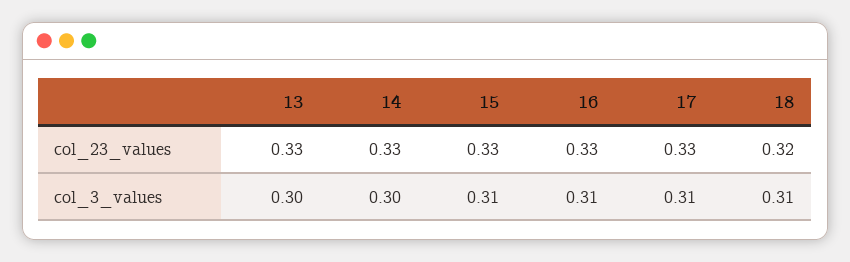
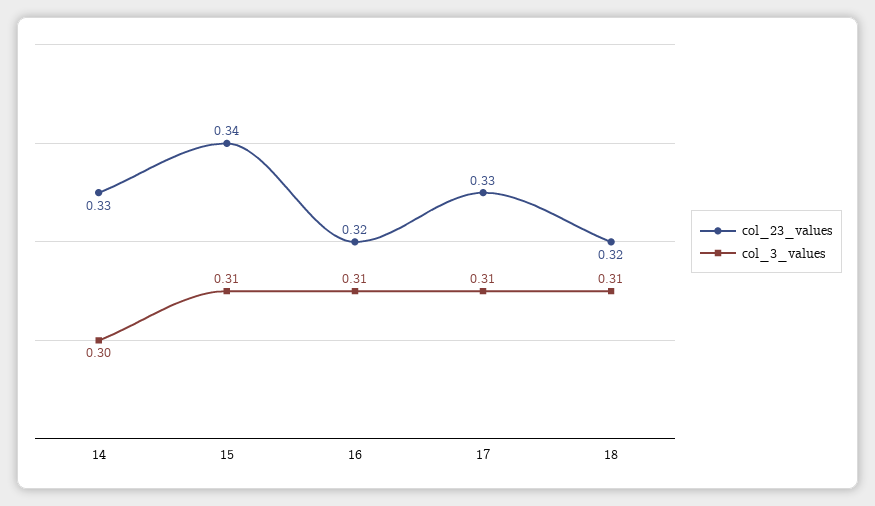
col_23_values, 13: 0.33 -> none
col_23_values, 15: 0.33 -> 0.34
col_23_values, 16: 0.33 -> 0.32
col_3_values, 13: 0.3 -> none

